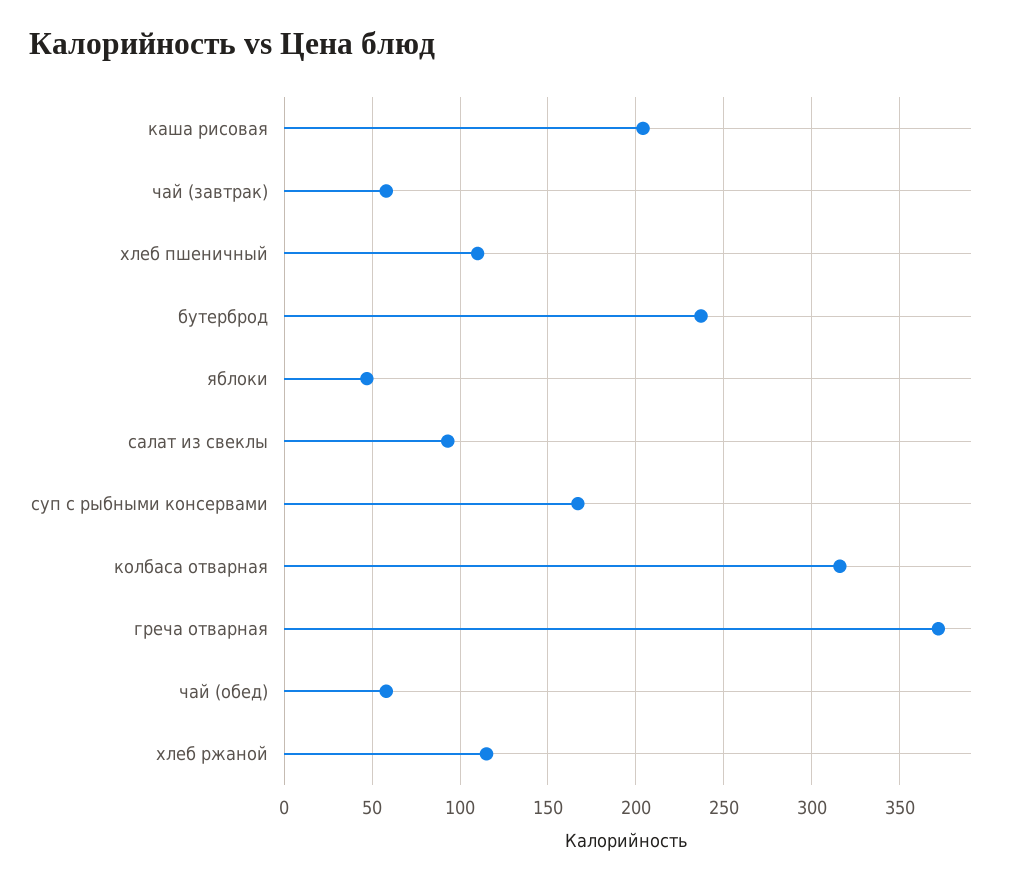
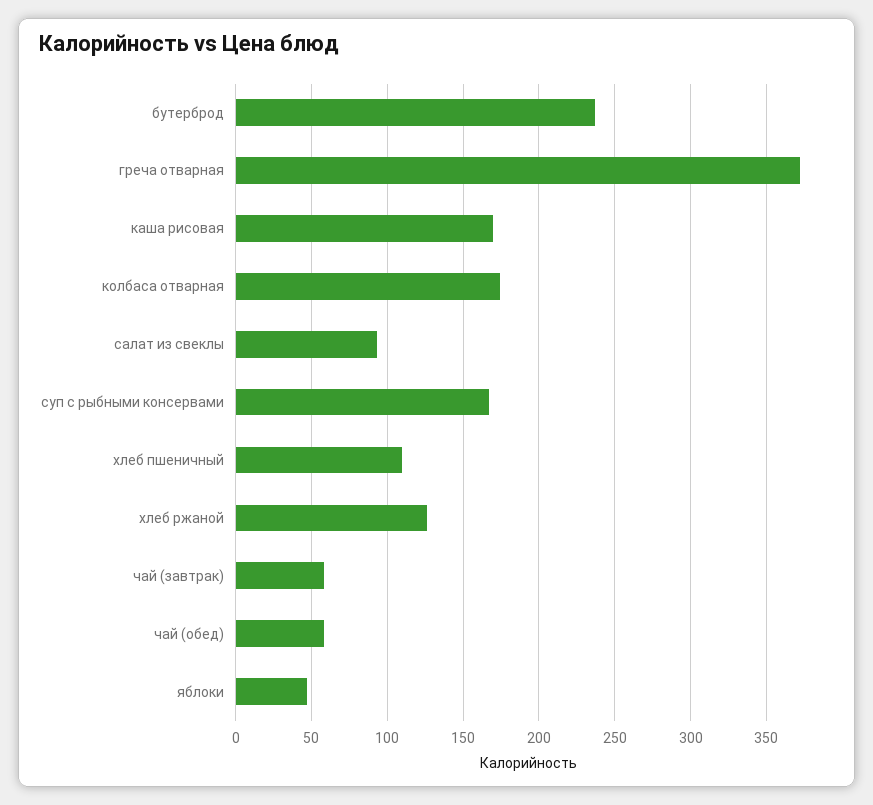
каша рисовая: 205 -> 170
колбаса отварная: 315 -> 175
хлеб ржаной: 115 -> 125

